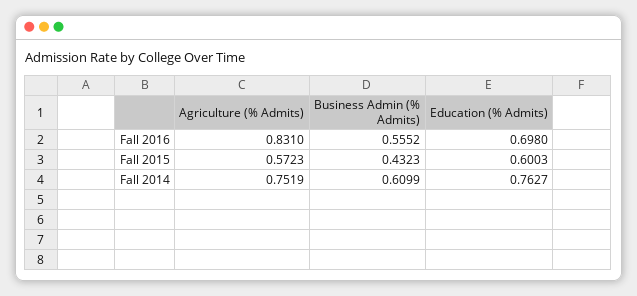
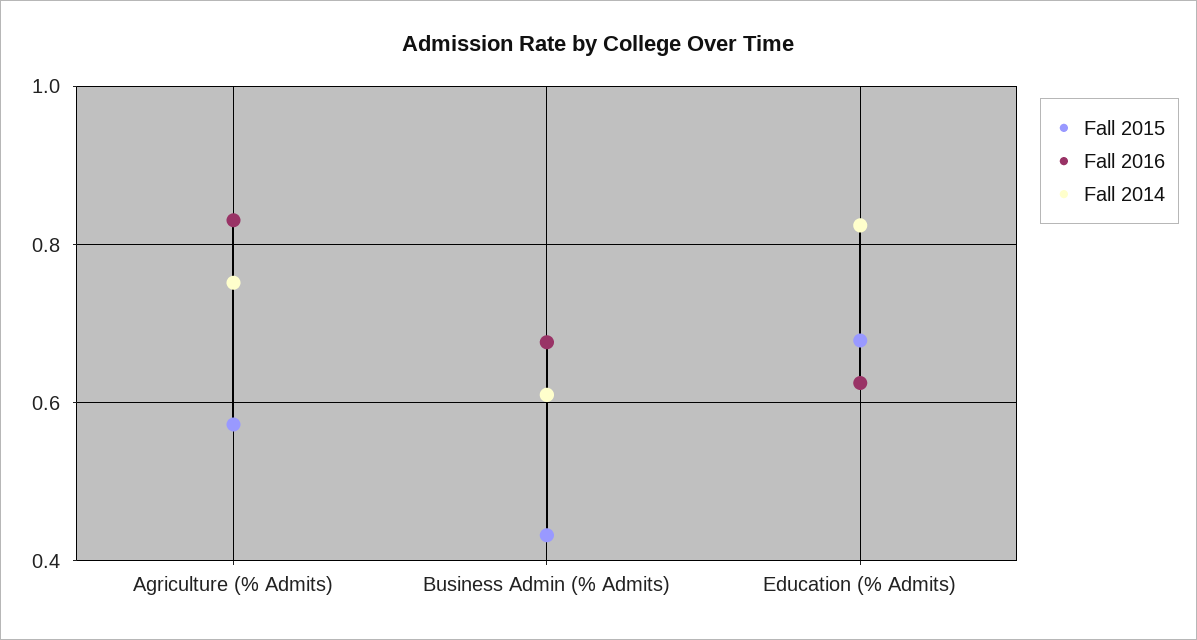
Fall 2016, Business Admin (% Admits): 0.5552 -> 0.68
Fall 2016, Education (% Admits): 0.698 -> 0.62
Fall 2015, Education (% Admits): 0.6003 -> 0.68
Fall 2014, Education (% Admits): 0.7627 -> 0.82

